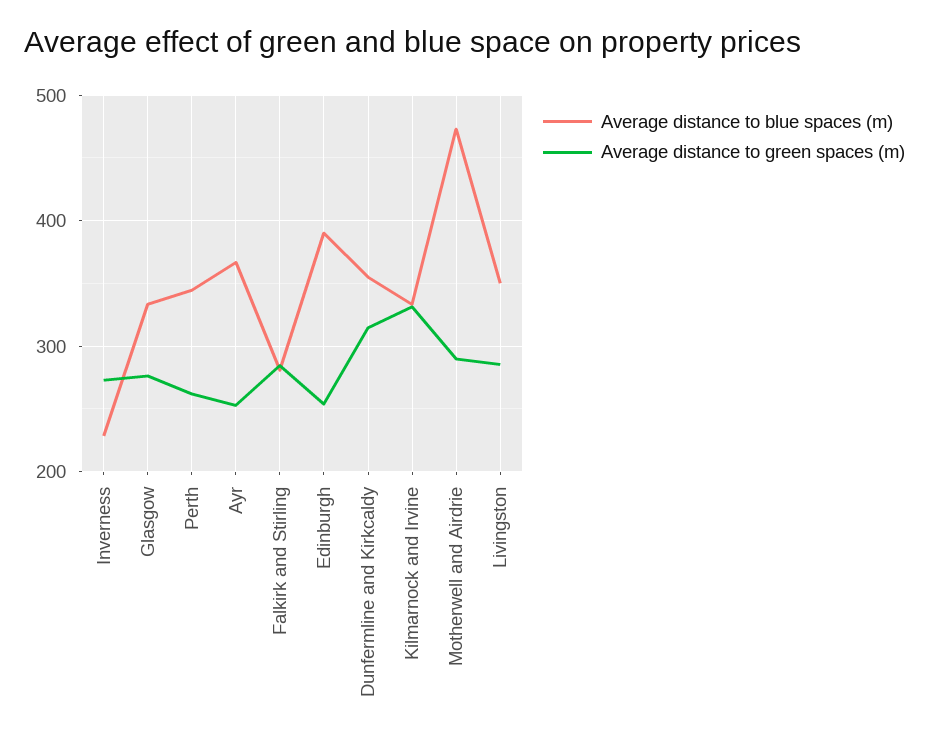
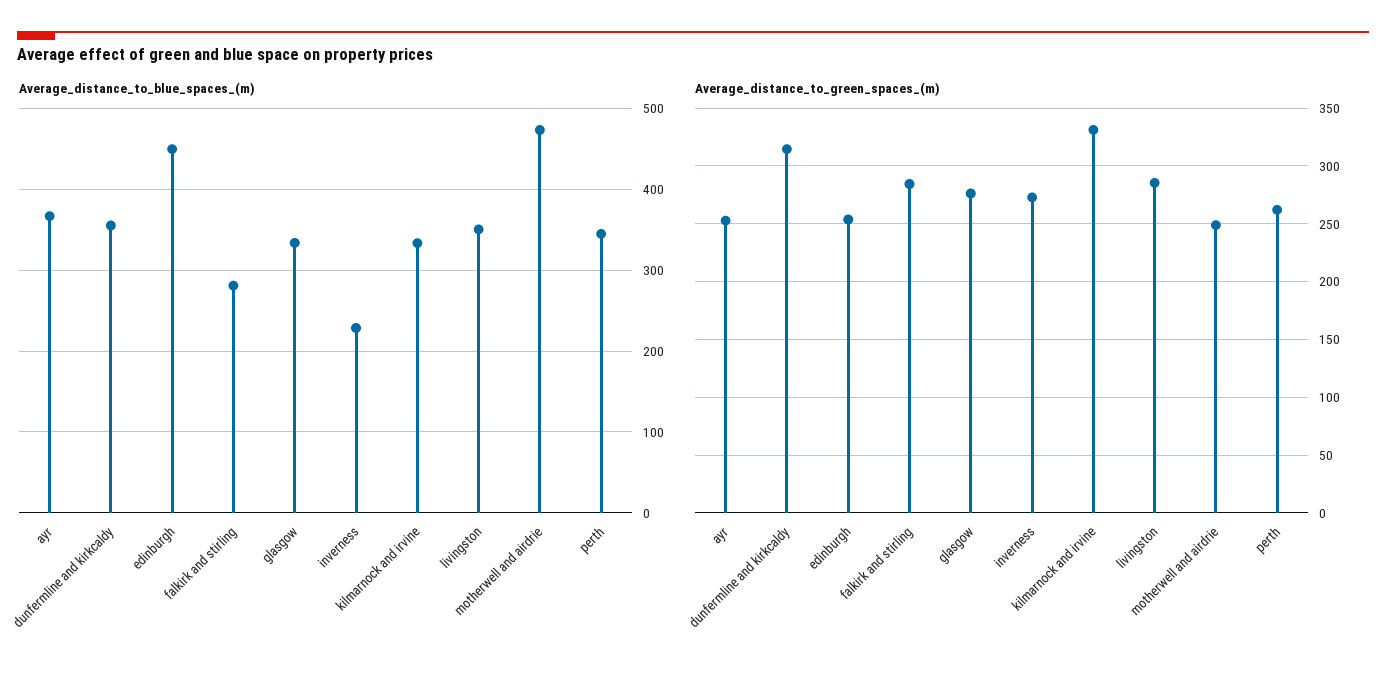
Average distance to blue spaces (m), Edinburgh: 390 -> 450
Average distance to green spaces (m), Motherwell and Airdrie: 290 -> 250

